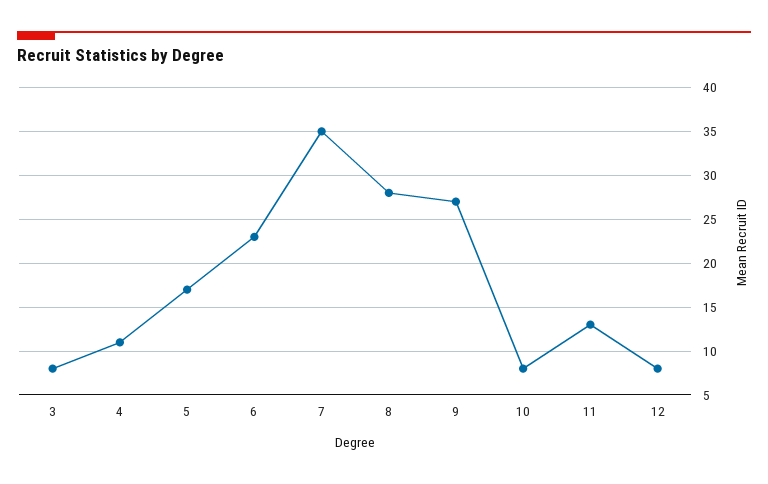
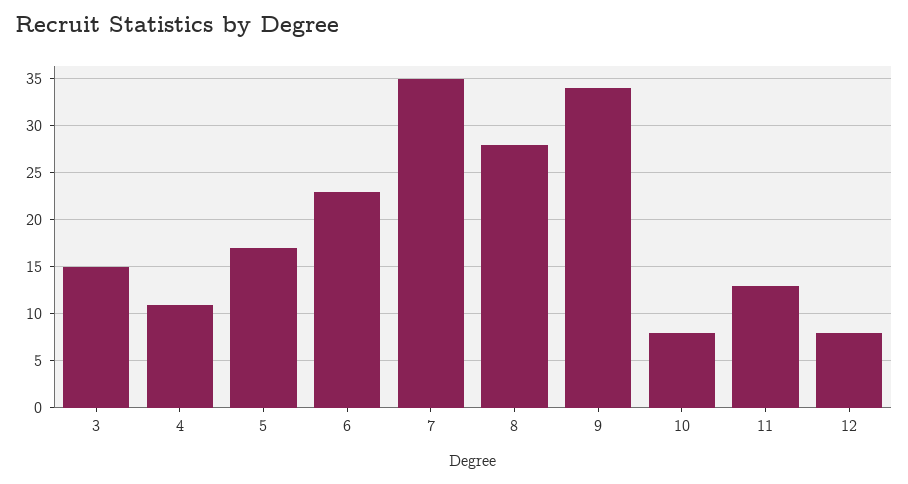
3: 8 -> 15
9: 27 -> 34

